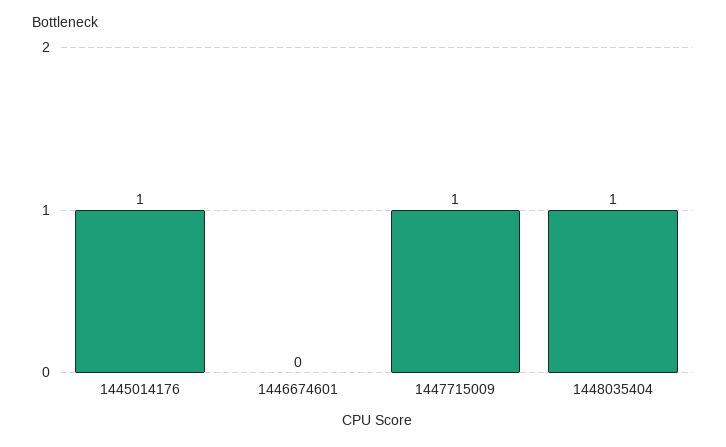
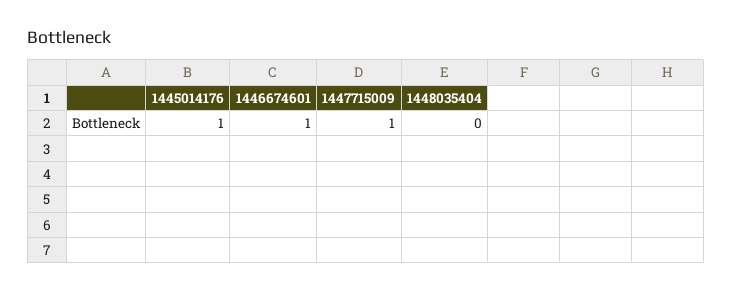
1446674601: 0 -> 1
1448035404: 1 -> 0

